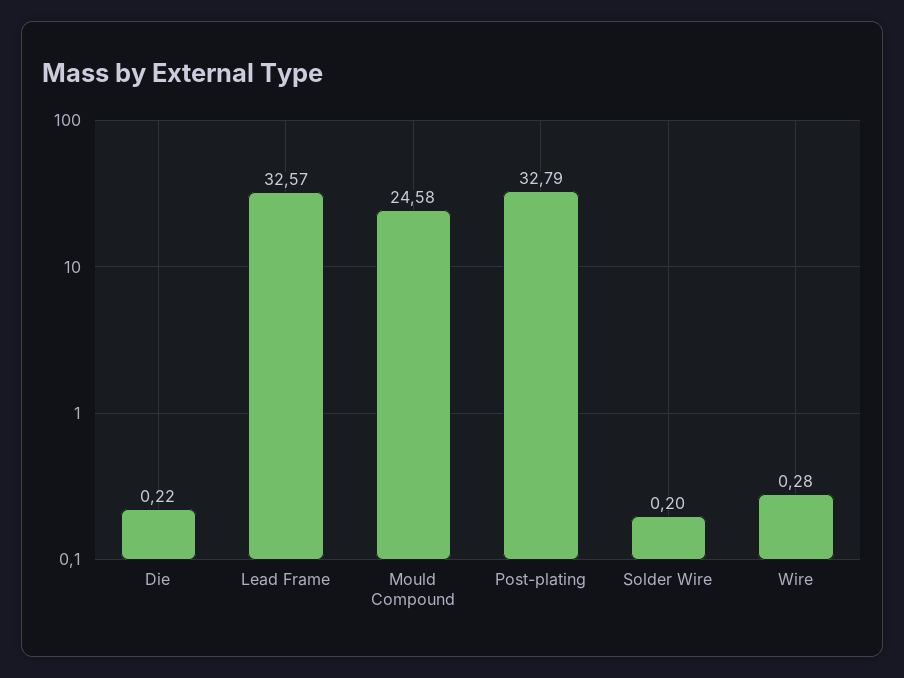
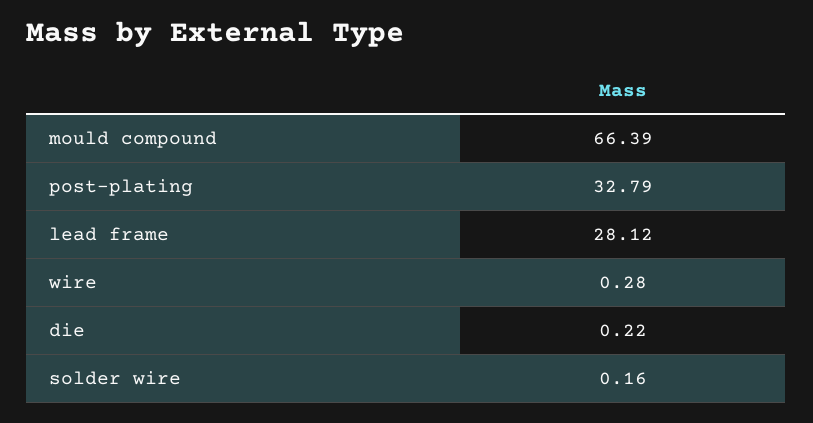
Lead Frame: 32.57 -> 28.12
Mould Compound: 24.58 -> 66.39
Solder Wire: 0.2 -> 0.16

